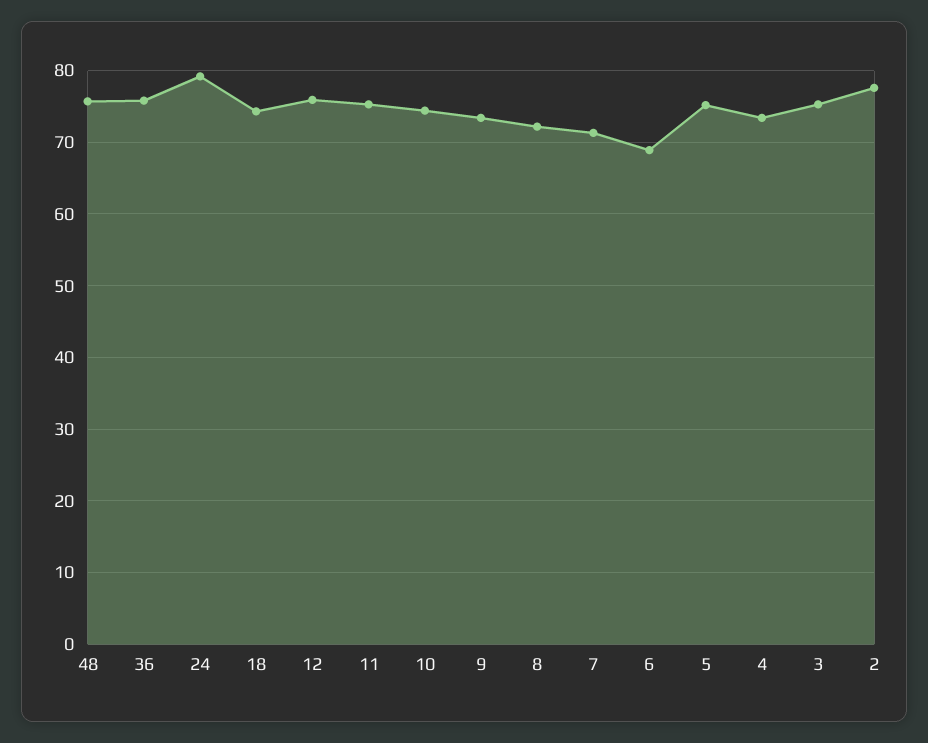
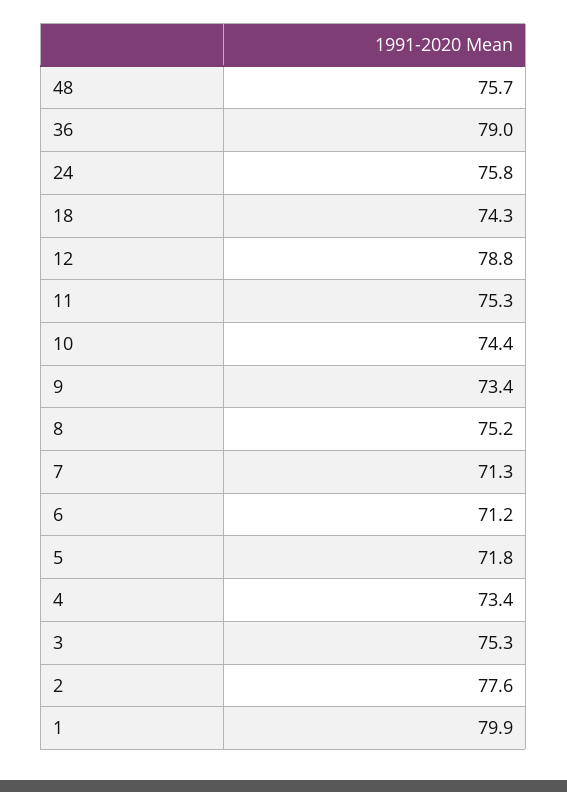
36: 76 -> 79
24: 79 -> 75.8
12: 76 -> 78.8
8: 72 -> 75.2
6: 69 -> 71.2
5: 75 -> 71.8
1: none -> 79.9

